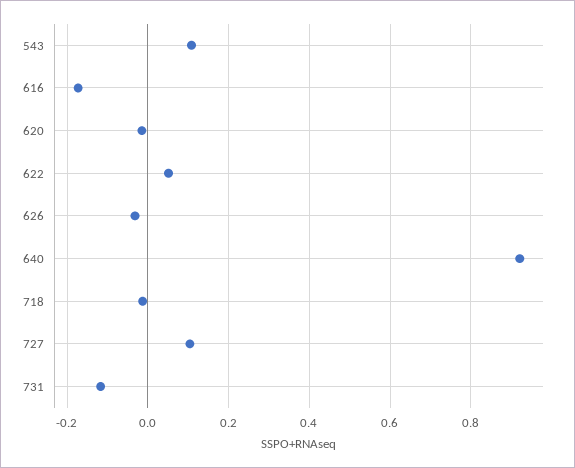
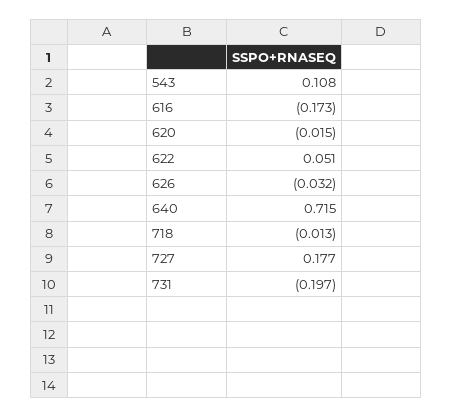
640: 0.92 -> 0.715
727: 0.1 -> 0.177
731: -0.12 -> -0.197

